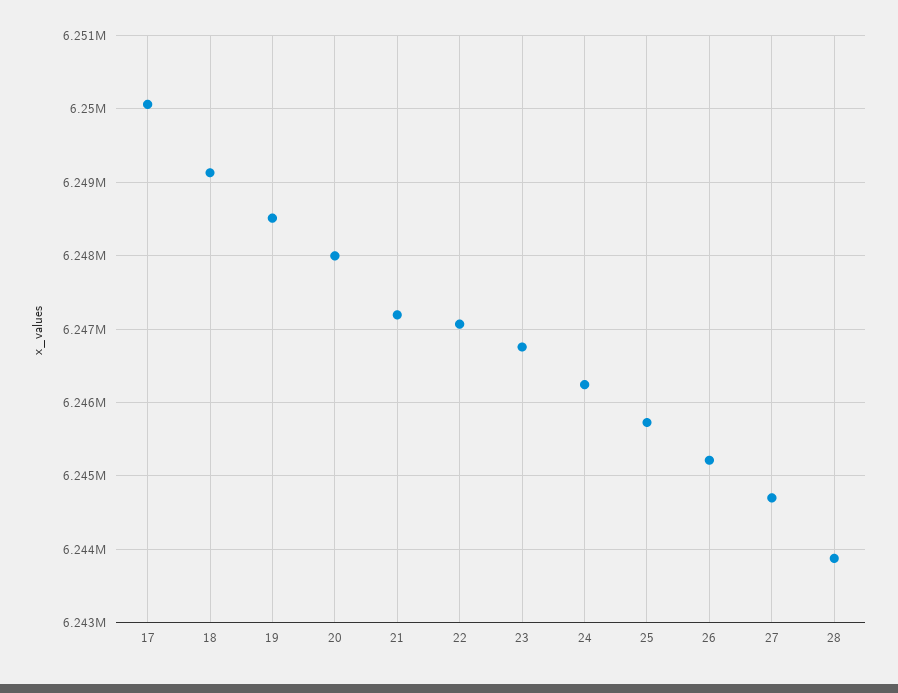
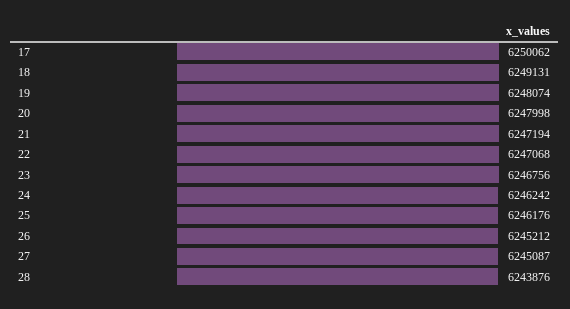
19: 6248500 -> 6248074
25: 6245700 -> 6246176
27: 6244700 -> 6245087

